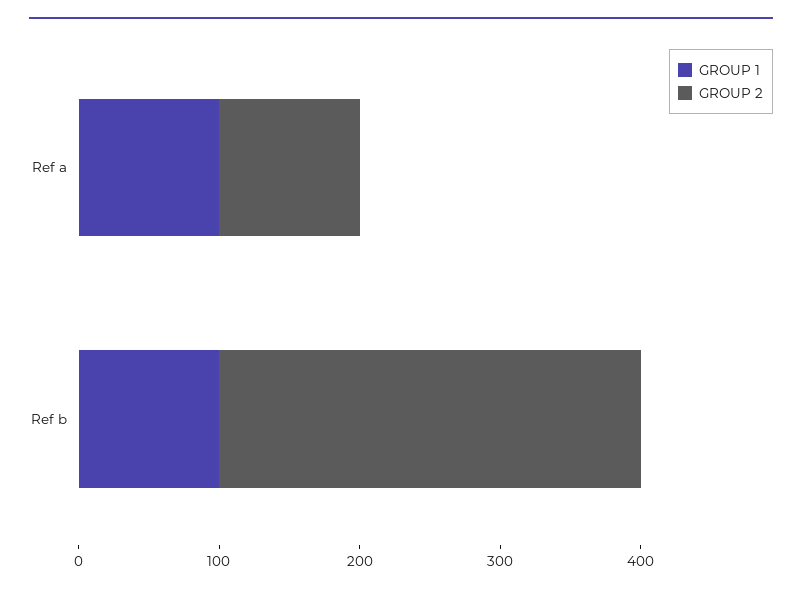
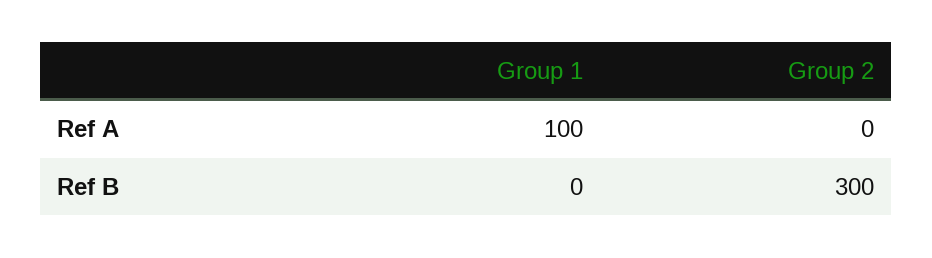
GROUP 2, Ref a: 100 -> 0
GROUP 1, Ref b: 100 -> 0

